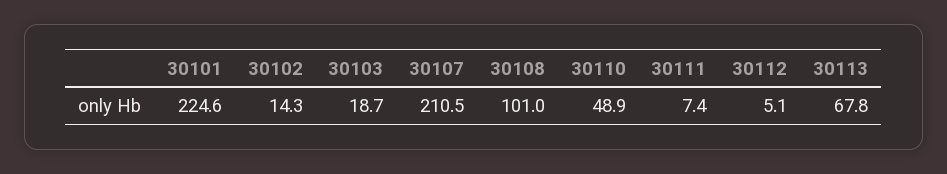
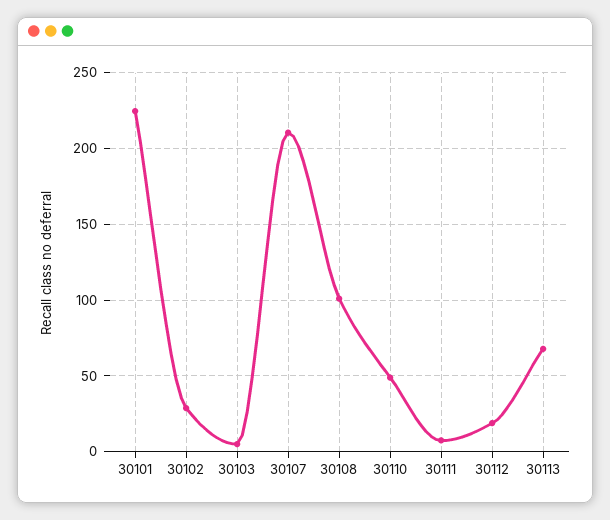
30102: 14.3 -> 30
30103: 18.7 -> 5
30112: 5.1 -> 20

